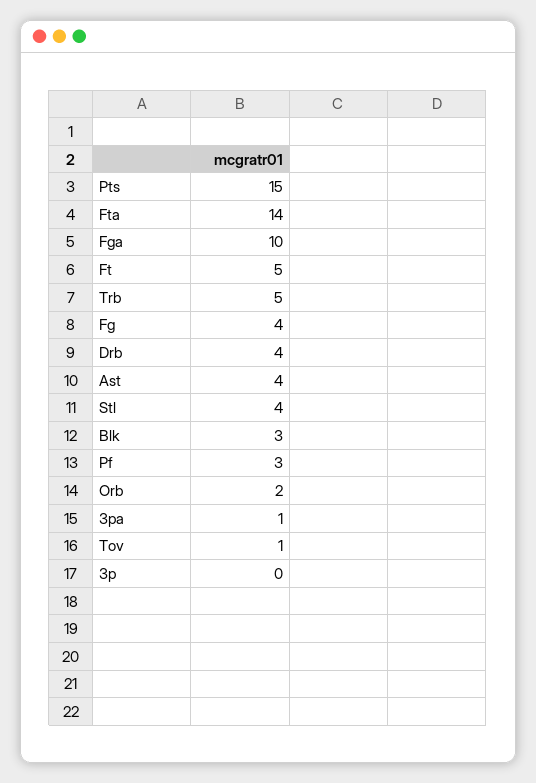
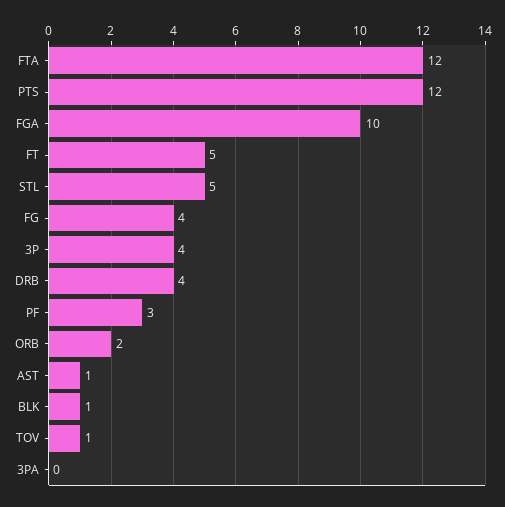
Pts: 15 -> 12
Fta: 14 -> 12
Trb: 5 -> none
Ast: 4 -> 1
Stl: 4 -> 5
Blk: 3 -> 1
3pa: 1 -> 0
3p: 0 -> 4

